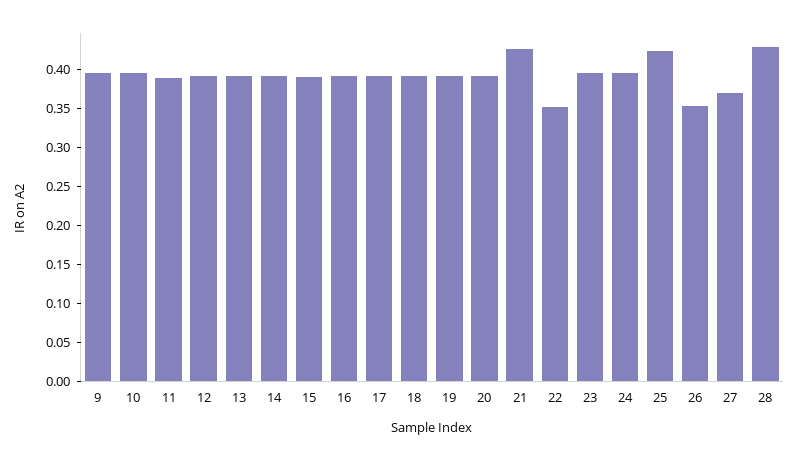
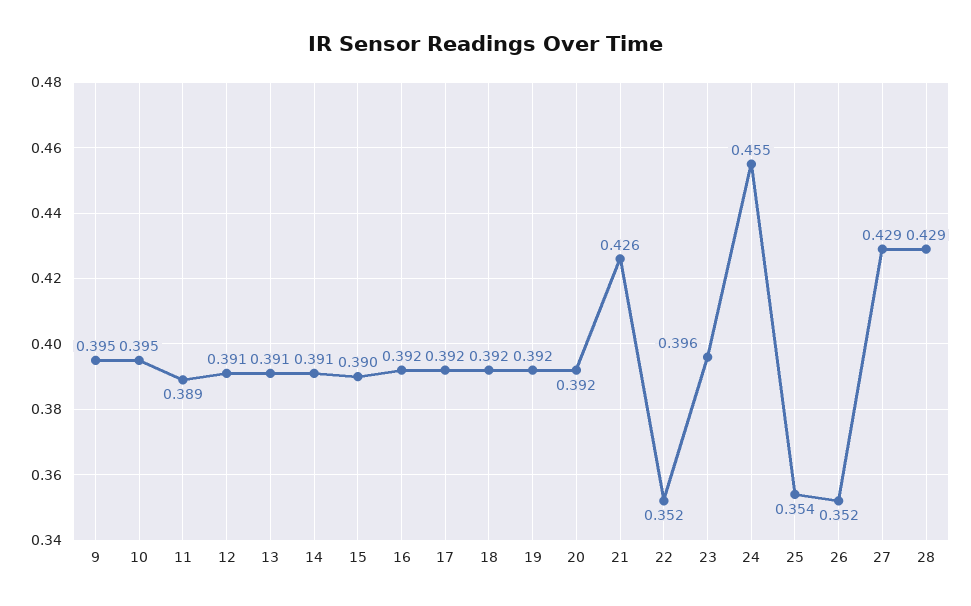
24: 0.4 -> 0.455
25: 0.425 -> 0.354
27: 0.375 -> 0.429

